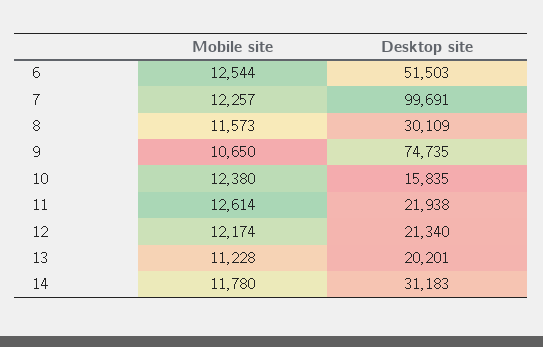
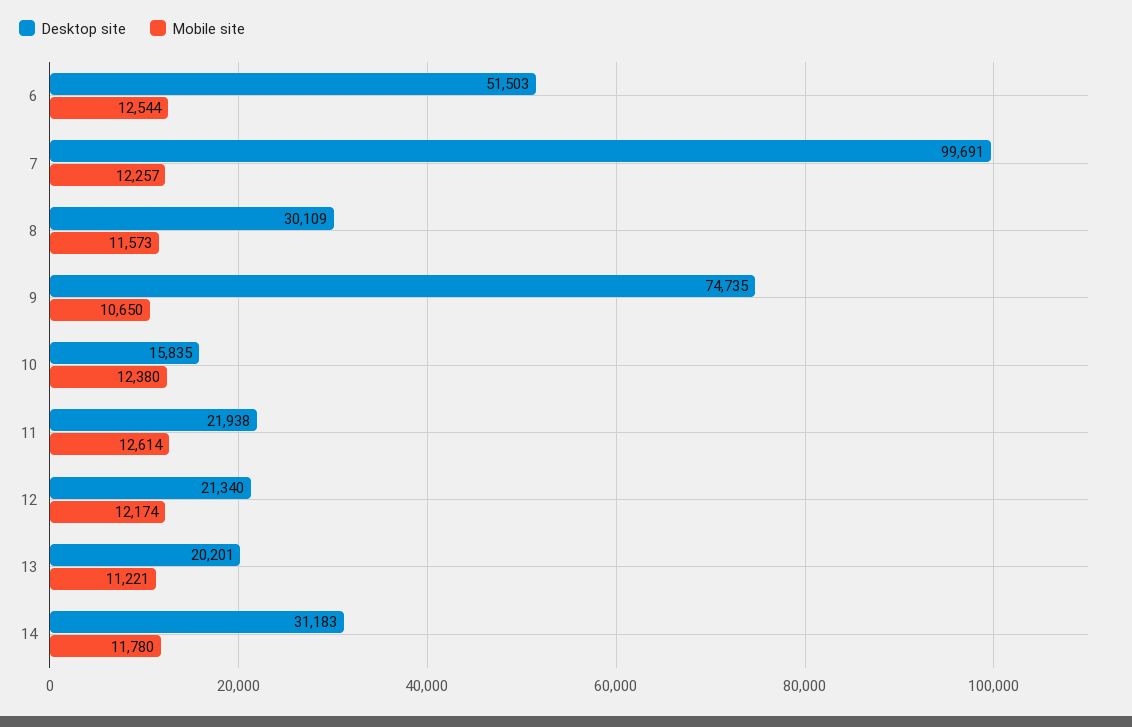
Mobile site, 13: 11228 -> 11221

